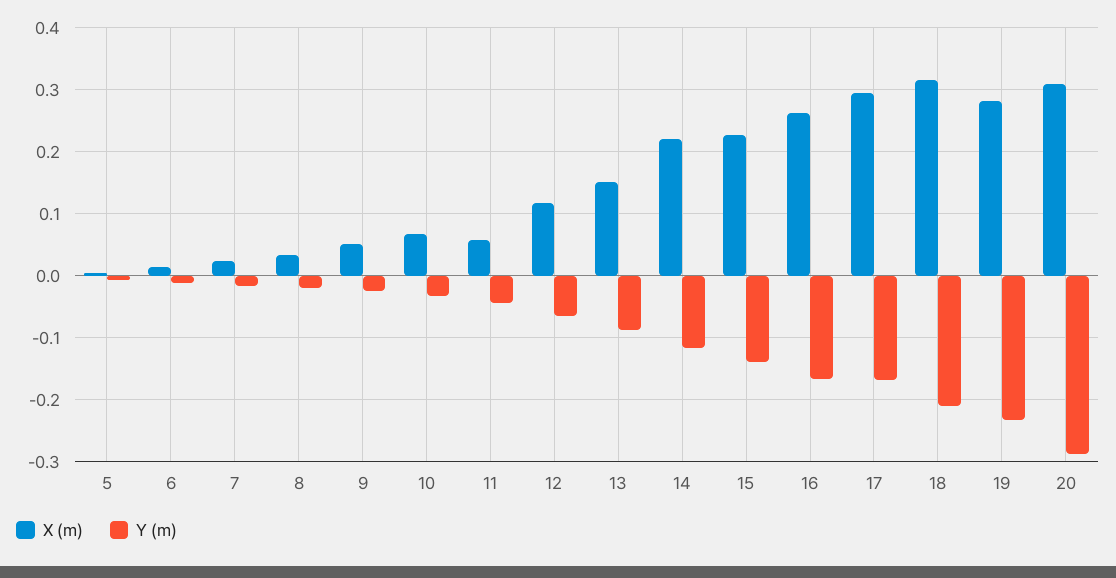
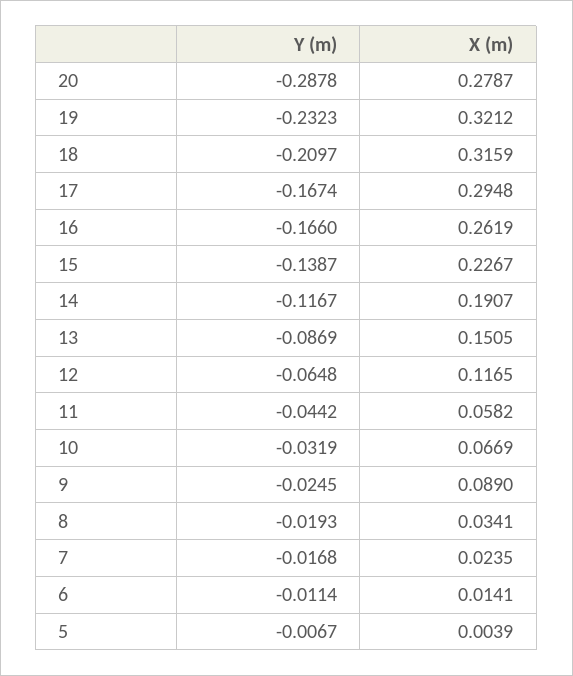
X (m), 9: 0.05 -> 0.089
X (m), 14: 0.22 -> 0.1907
X (m), 19: 0.28 -> 0.3212
X (m), 20: 0.31 -> 0.2787

